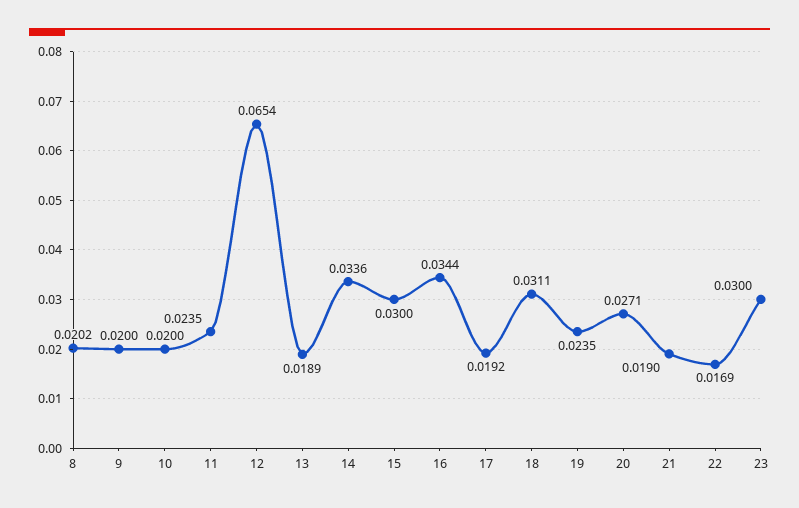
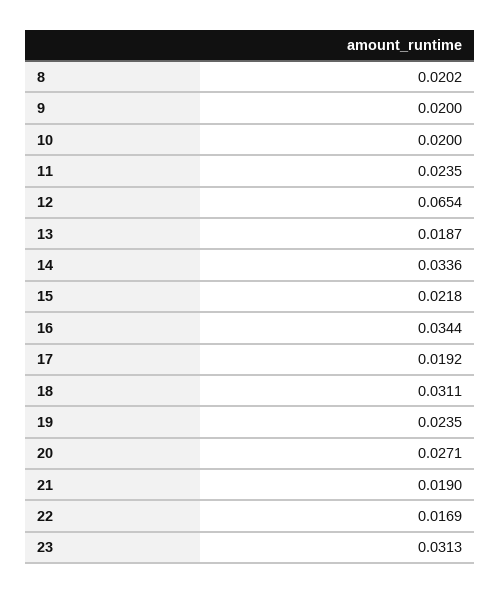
13: 0.0189 -> 0.0187
15: 0.03 -> 0.0218
23: 0.03 -> 0.0313

